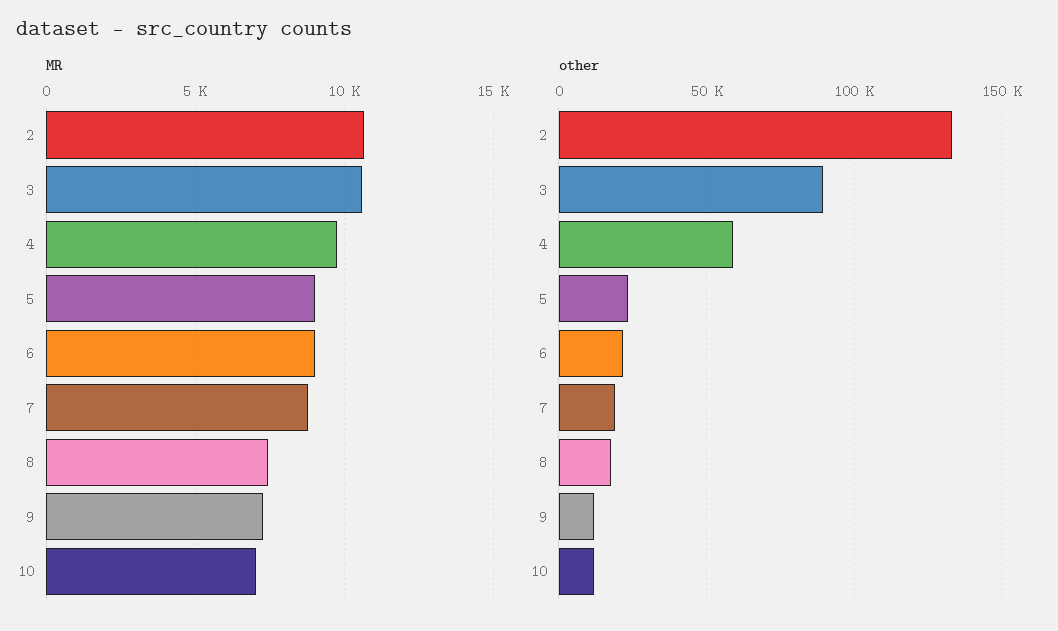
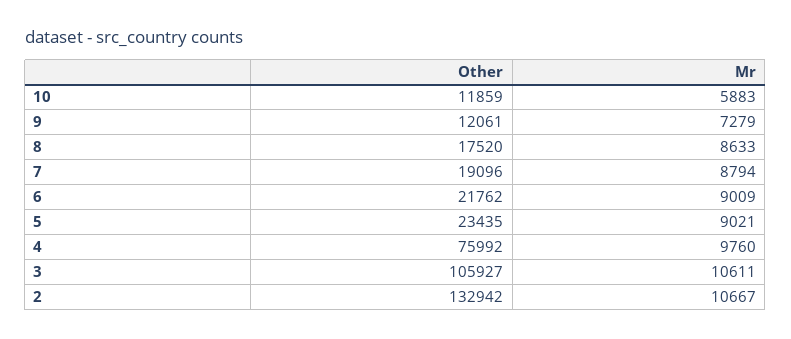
MR, 8: 7500 -> 8633
MR, 10: 7000 -> 5883
other, 3: 90000 -> 105927
other, 4: 60000 -> 75992

